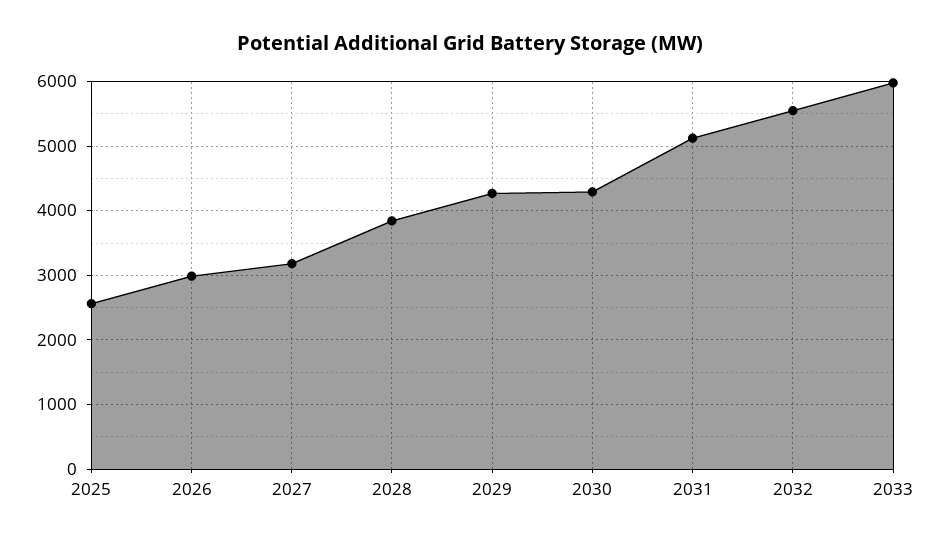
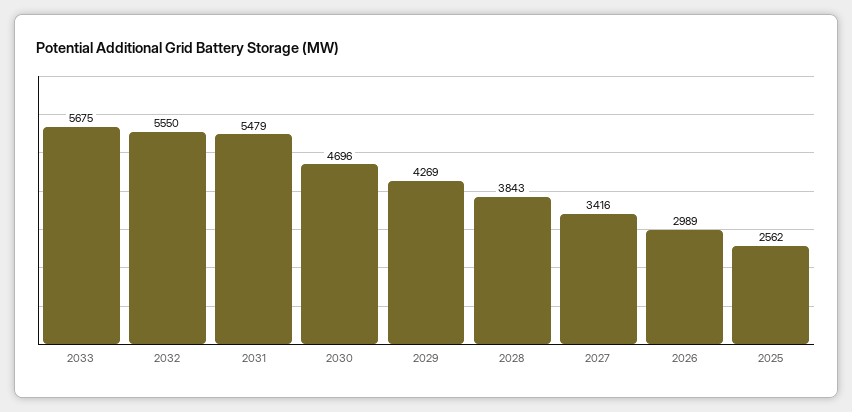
2027: 3200 -> 3416
2030: 4300 -> 4696
2031: 5100 -> 5479
2033: 6000 -> 5675

